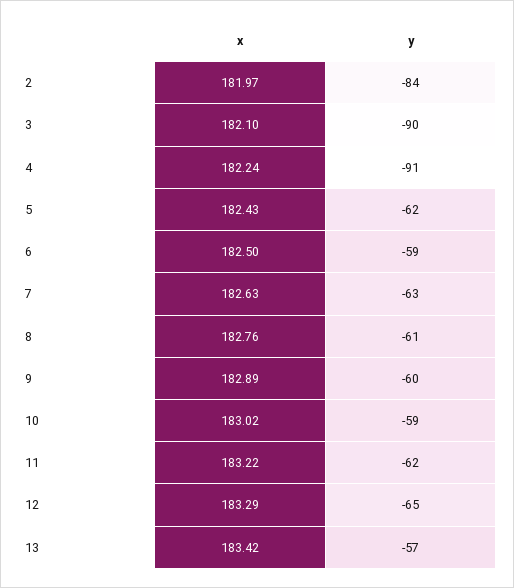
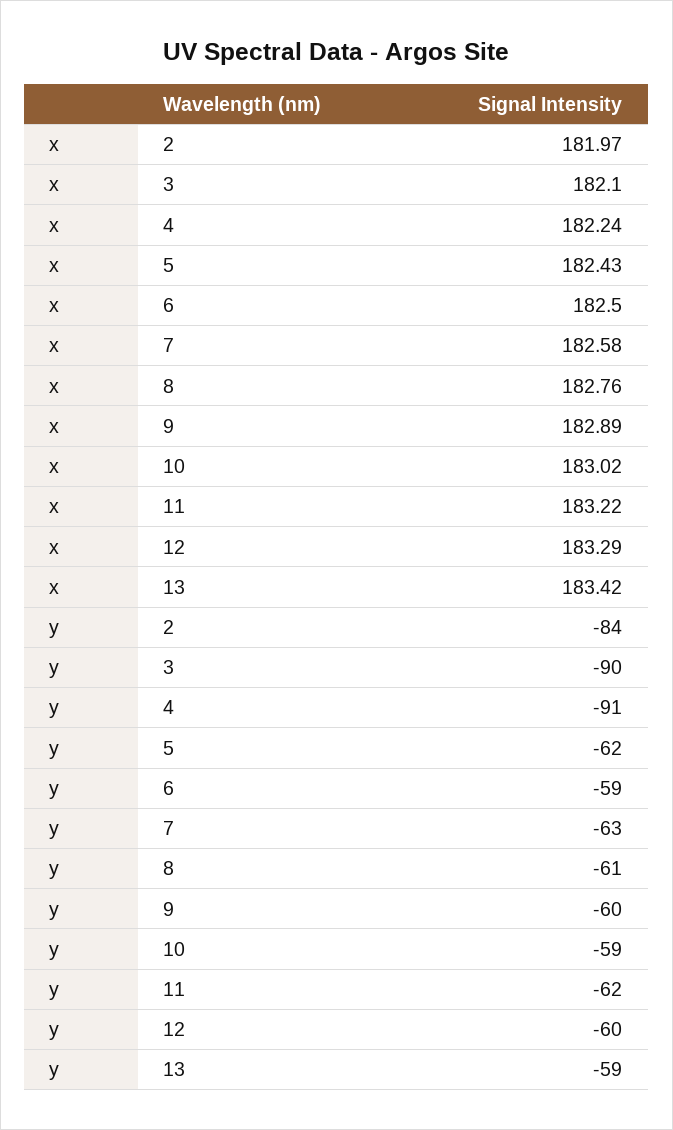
x, 7: 182.63 -> 182.58
y, 12: -65 -> -60
y, 13: -57 -> -59

